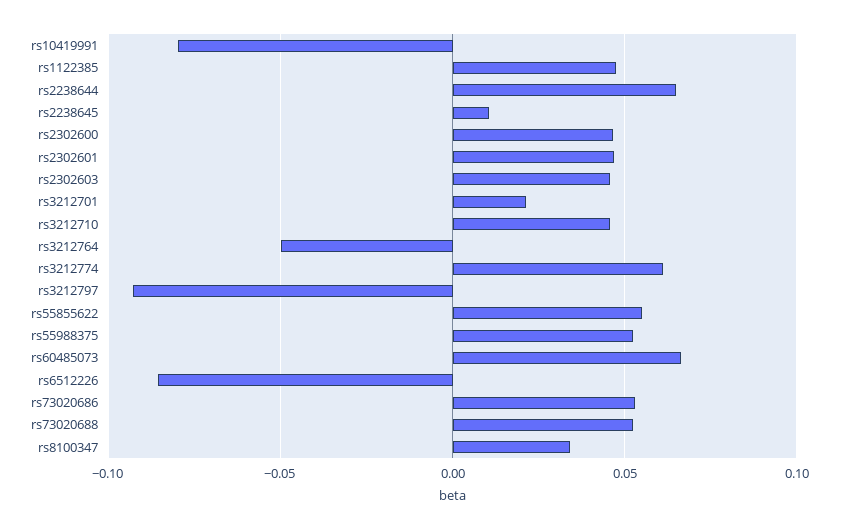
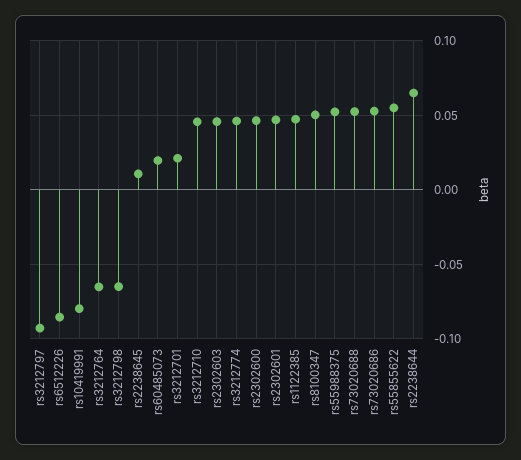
rs3212764: -0.05 -> -0.065
rs3212774: 0.06 -> 0.045
rs60485073: 0.065 -> 0.02
rs8100347: 0.035 -> 0.05
rs3212798: none -> -0.065

